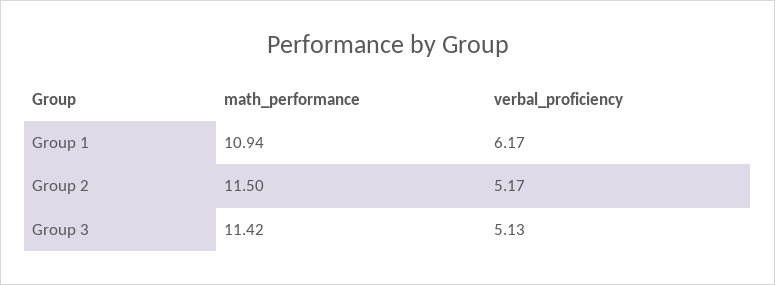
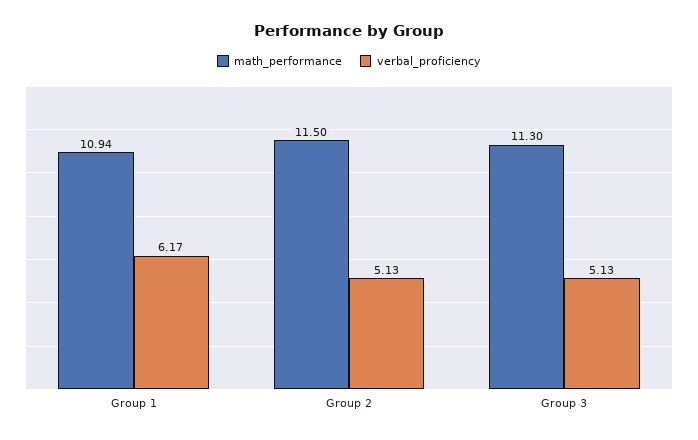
verbal_proficiency, Group 2: 5.17 -> 5.13
math_performance, Group 3: 11.42 -> 11.3

